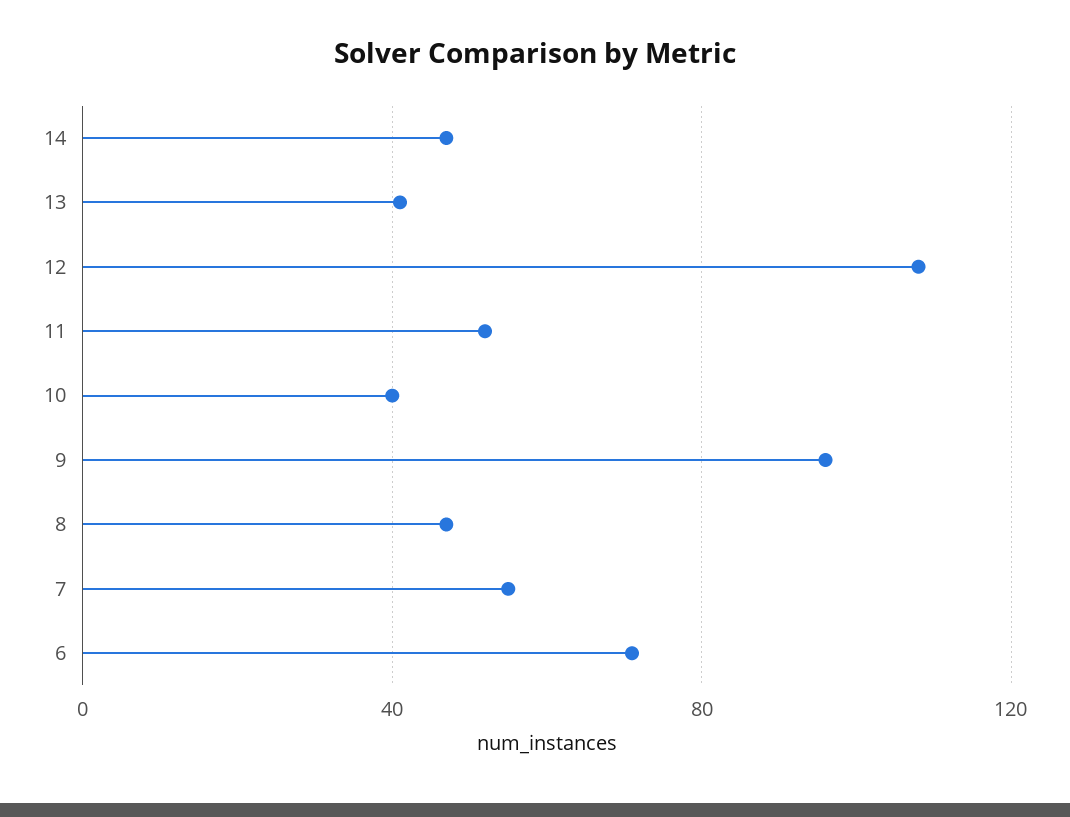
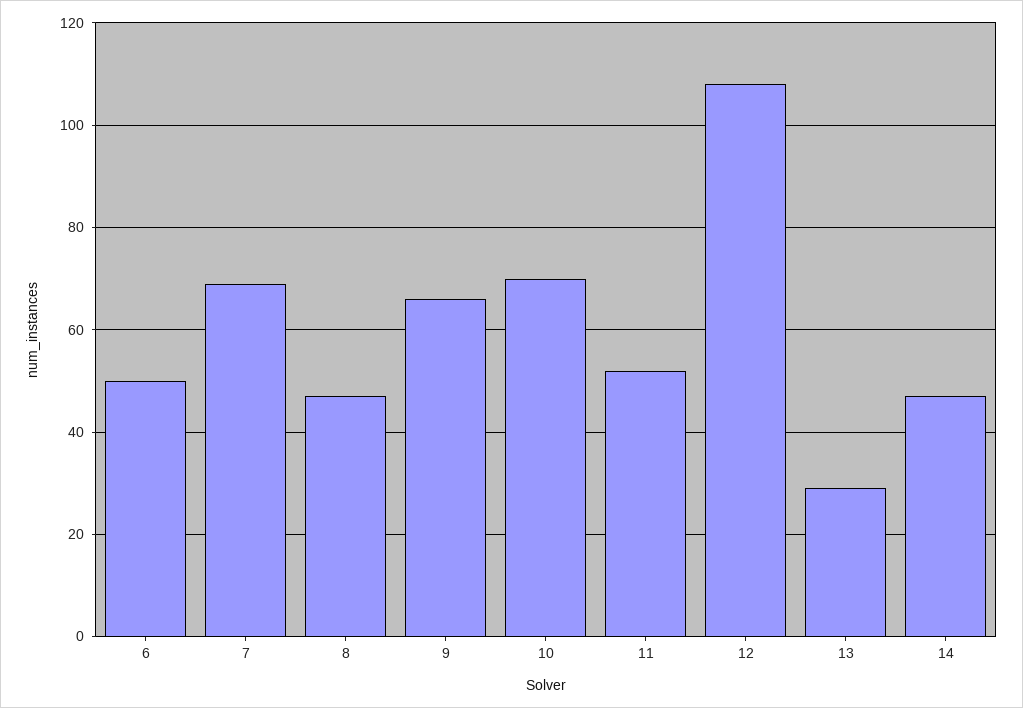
13: 40 -> 30
10: 40 -> 70
9: 95 -> 65
7: 55 -> 70
6: 70 -> 50

